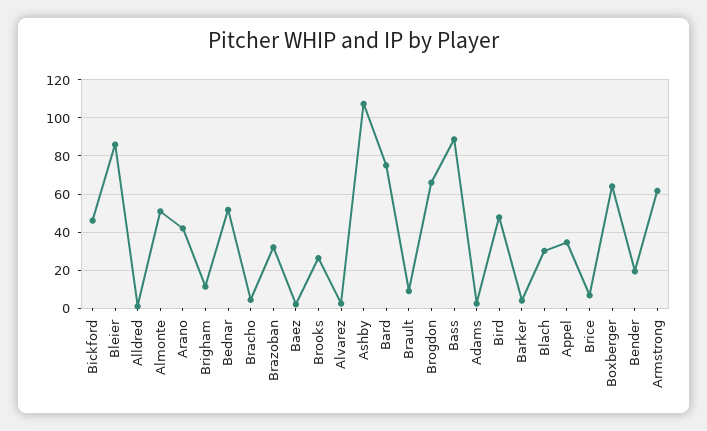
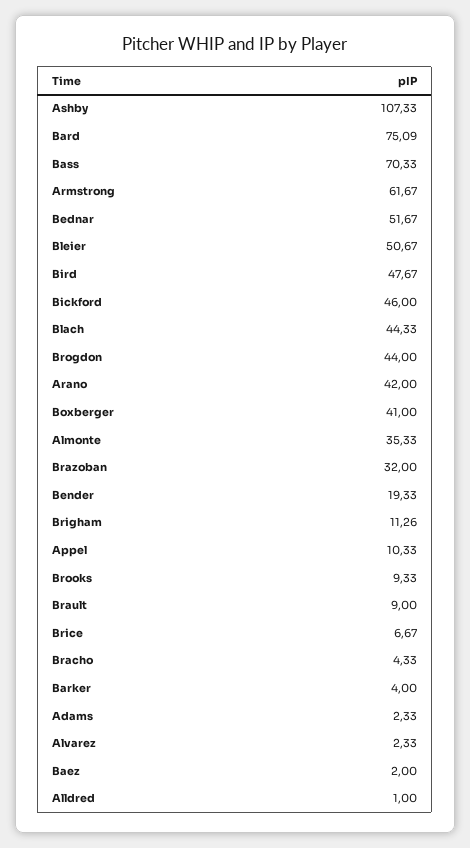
Bleier: 85 -> 50.67
Almonte: 50 -> 35.33
Brooks: 25 -> 9.33
Brogdon: 65 -> 44
Bass: 90 -> 70.33
Blach: 30 -> 44.33
Appel: 35 -> 10.33
Boxberger: 65 -> 41

